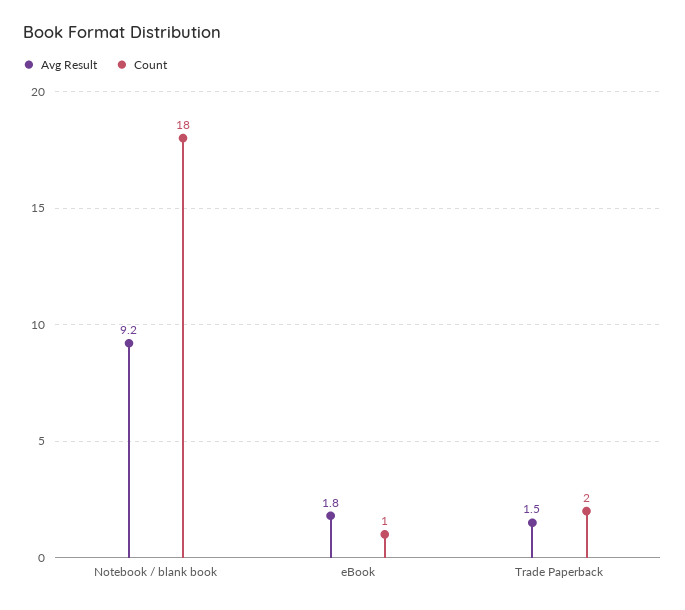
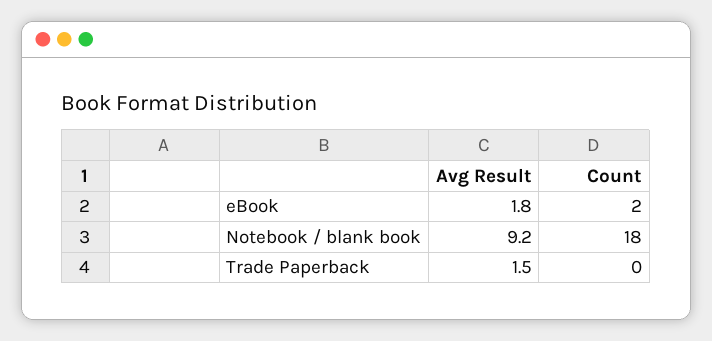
Count, eBook: 1 -> 2
Count, Trade Paperback: 2 -> 0

